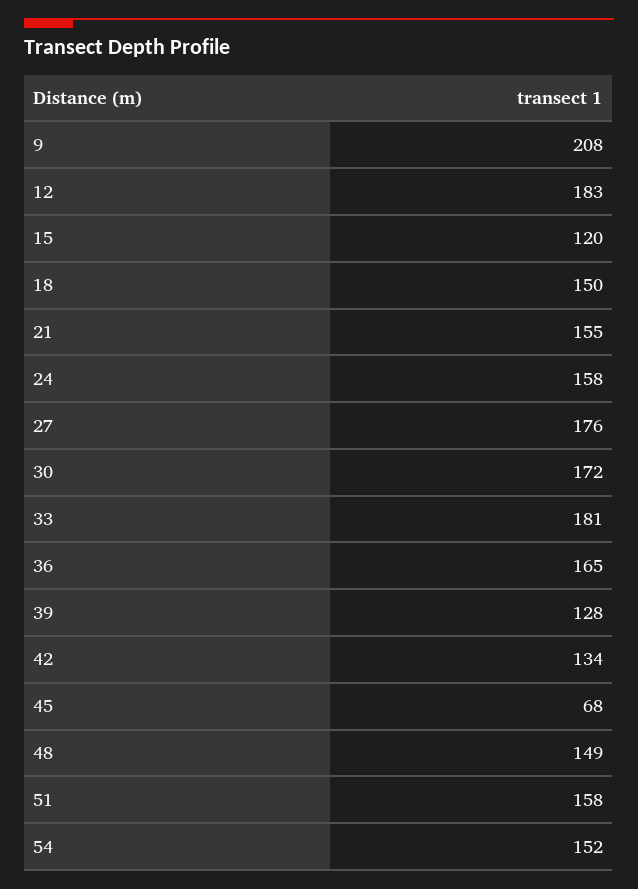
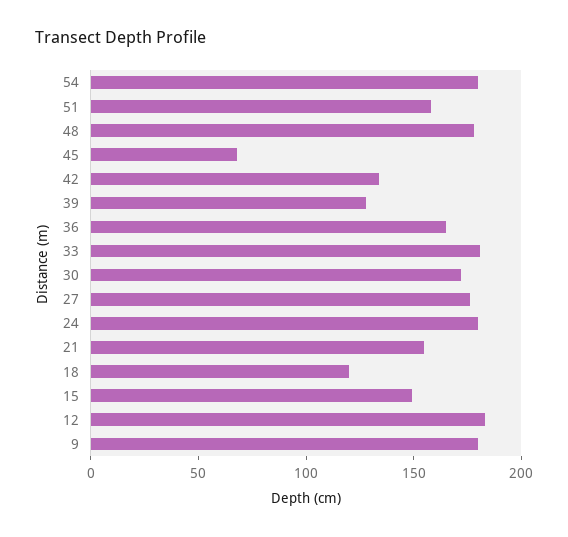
9: 208 -> 180
15: 120 -> 150
18: 150 -> 120
24: 158 -> 180
48: 149 -> 180
54: 152 -> 180

